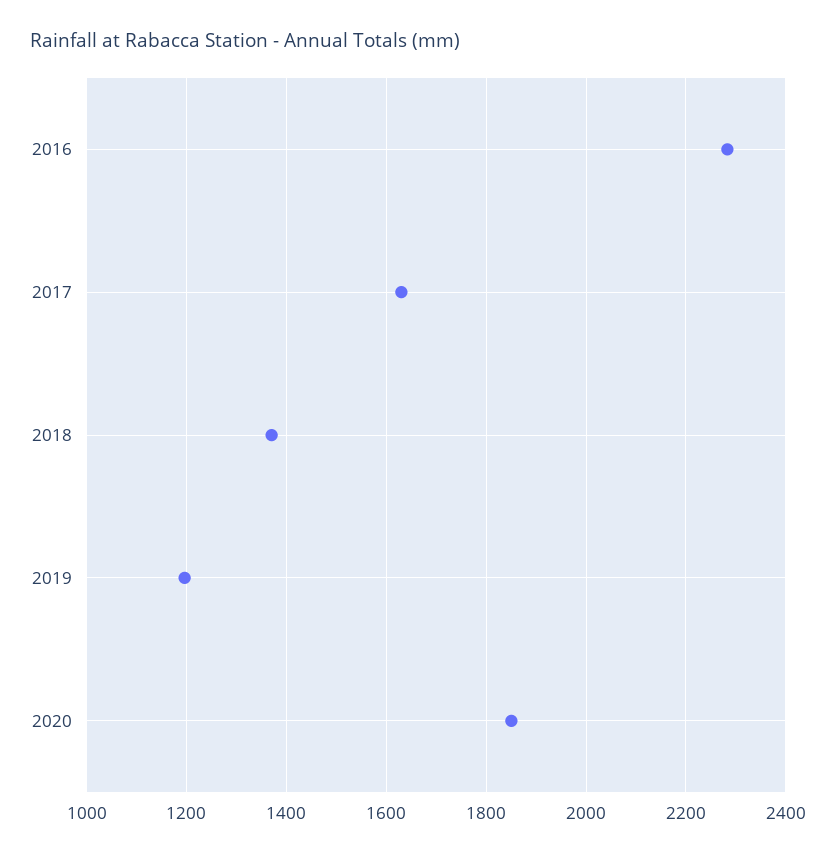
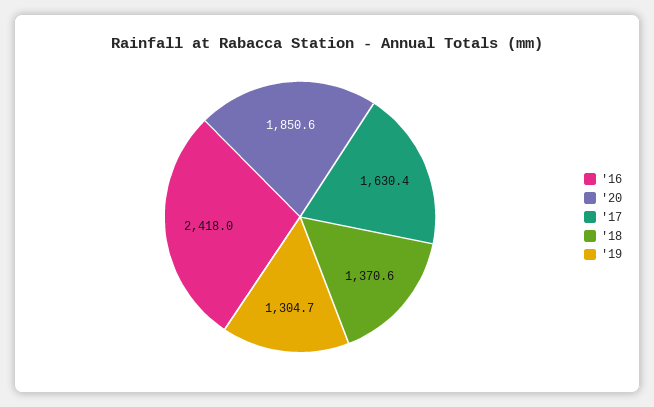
2016: 2280 -> 2418
2019: 1200 -> 1304.7

